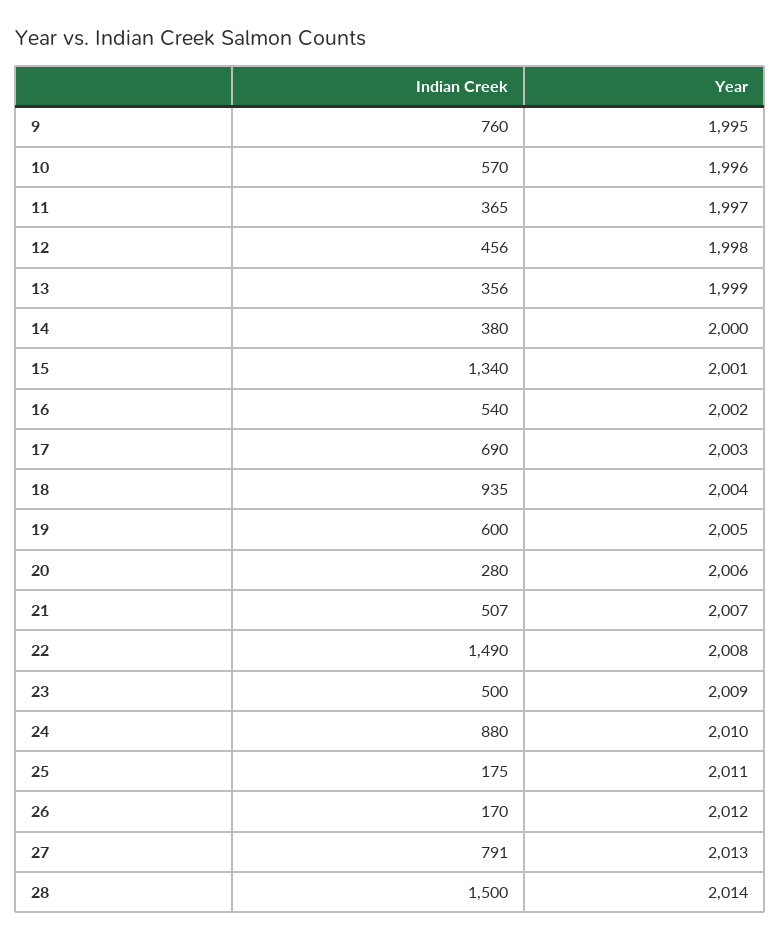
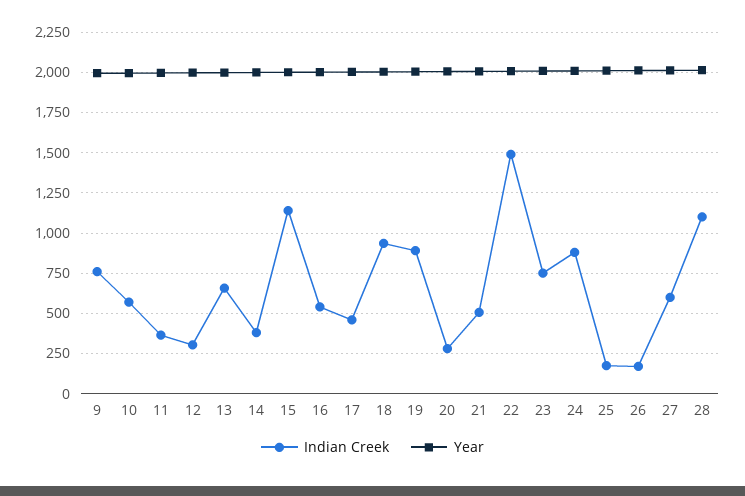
Indian Creek, 12: 456 -> 300
Indian Creek, 13: 356 -> 650
Indian Creek, 15: 1340 -> 1150
Indian Creek, 17: 690 -> 450
Indian Creek, 19: 600 -> 900
Indian Creek, 23: 500 -> 750
Indian Creek, 27: 791 -> 600
Indian Creek, 28: 1500 -> 1100

